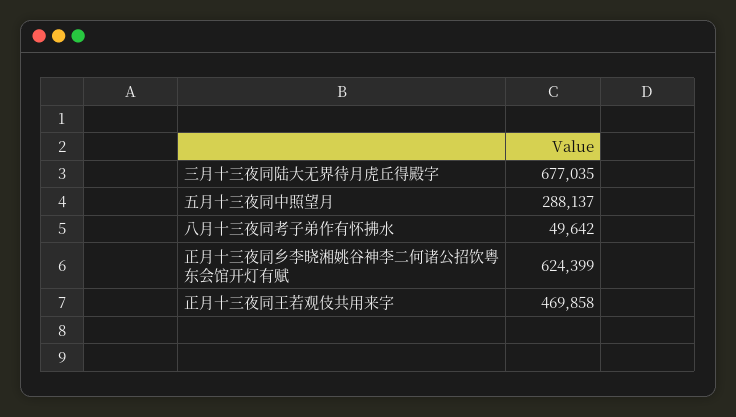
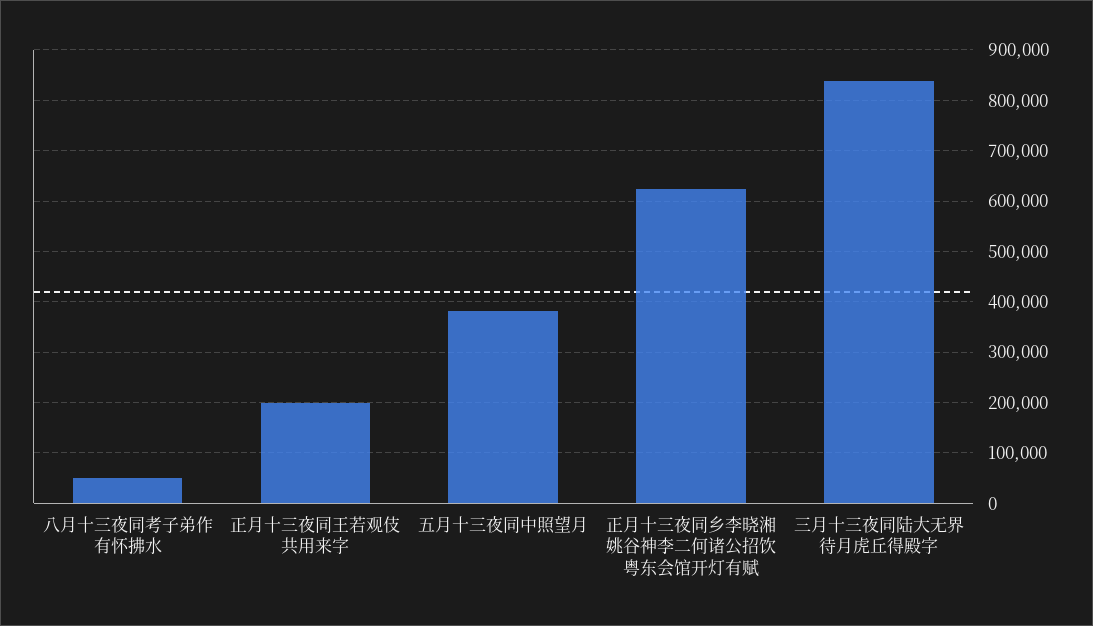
三月十三夜同陆大无界待月虎丘得殿字: 677035 -> 840000
五月十三夜同中照望月: 288137 -> 380000
正月十三夜同王若观伎共用来字: 469858 -> 200000

